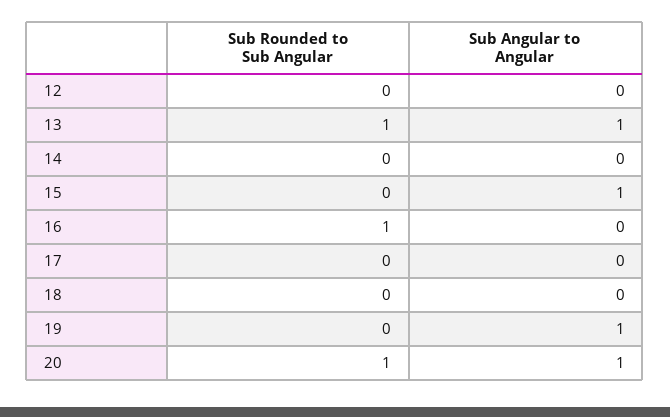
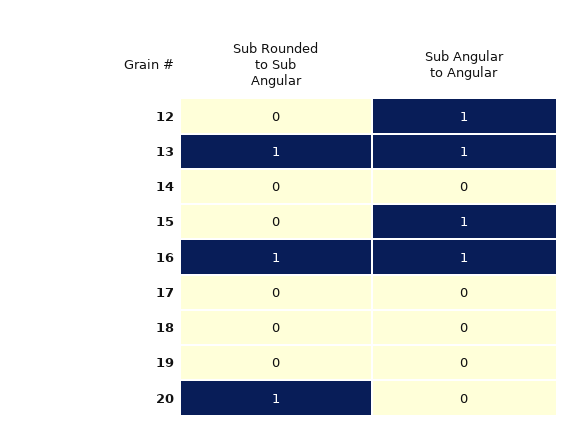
Sub Angular to Angular, 12: 0 -> 1
Sub Angular to Angular, 16: 0 -> 1
Sub Angular to Angular, 19: 1 -> 0
Sub Angular to Angular, 20: 1 -> 0

